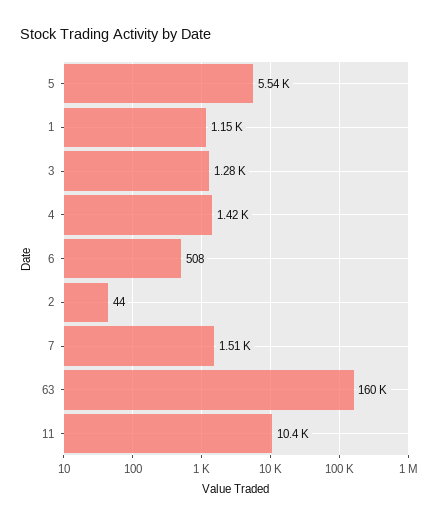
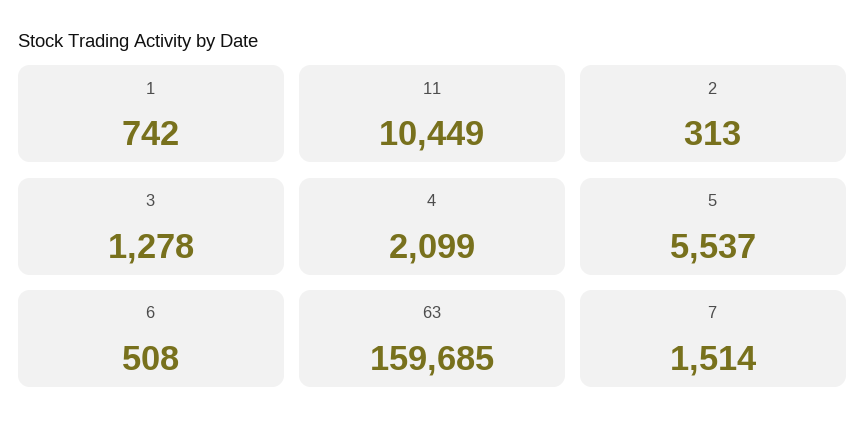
1: 1150 -> 742
4: 1420 -> 2099
2: 44 -> 313

